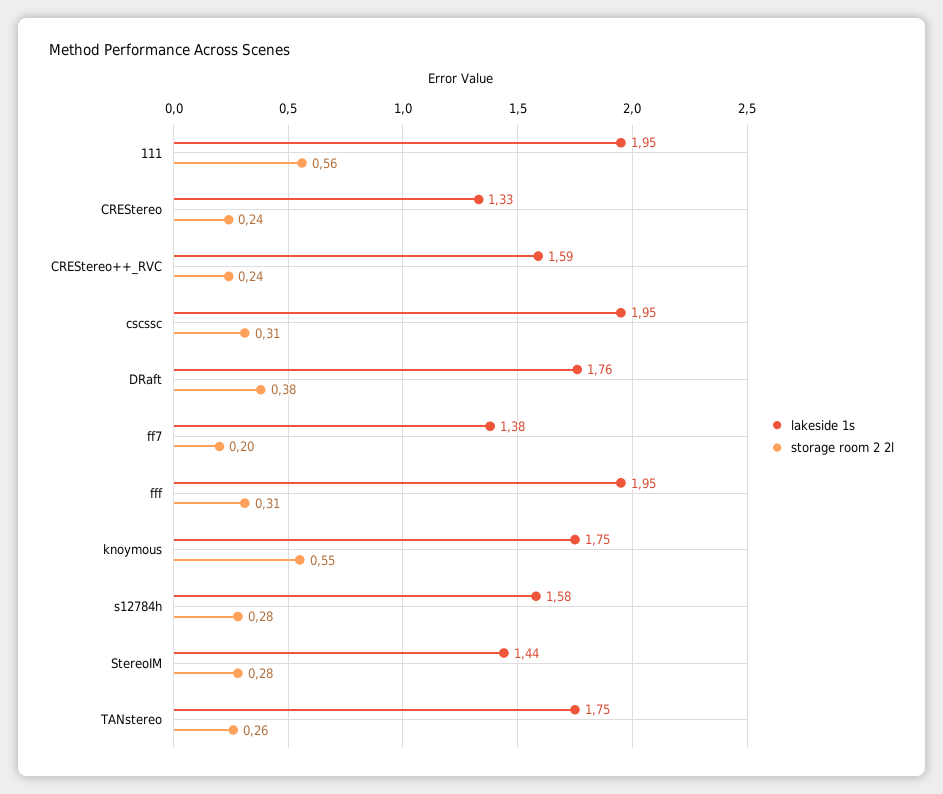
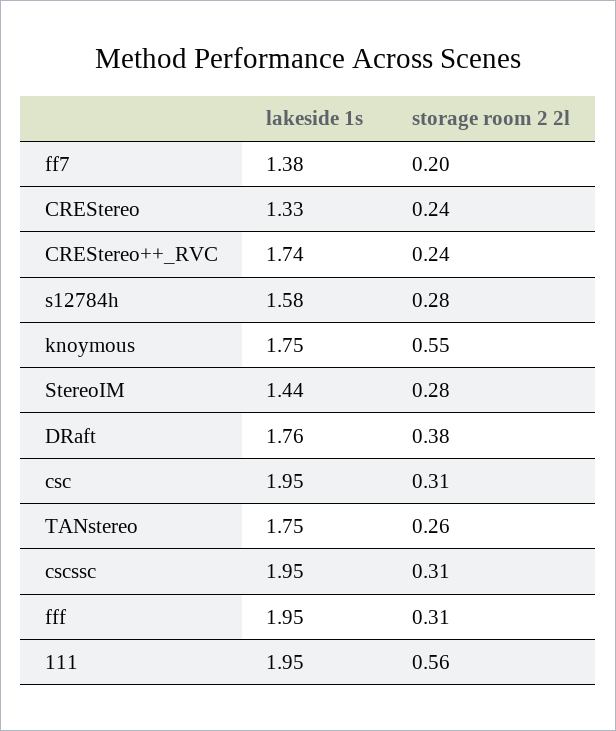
lakeside 1s, CREStereo++_RVC: 1.59 -> 1.74
lakeside 1s, csc: none -> 1.95
storage room 2 2l, csc: none -> 0.31

